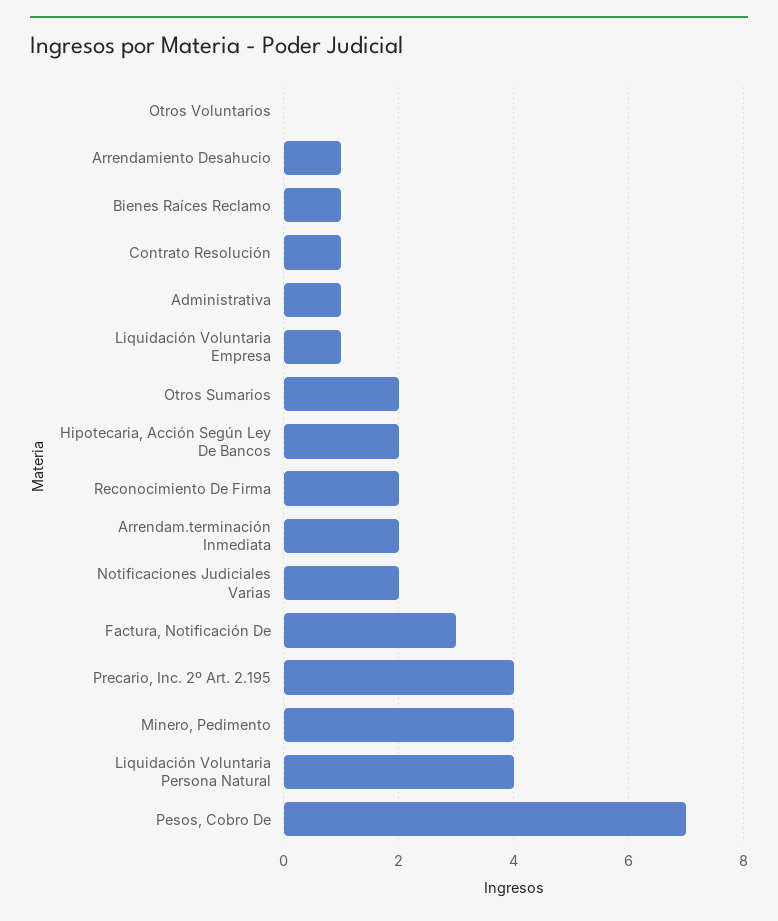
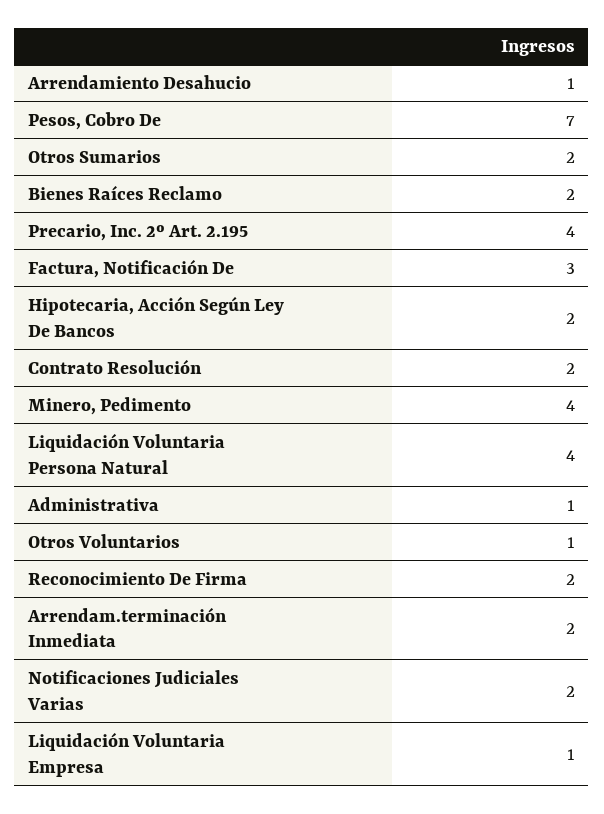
Otros Voluntarios: 0 -> 1
Bienes Raíces Reclamo: 1 -> 2
Contrato Resolución: 1 -> 2

